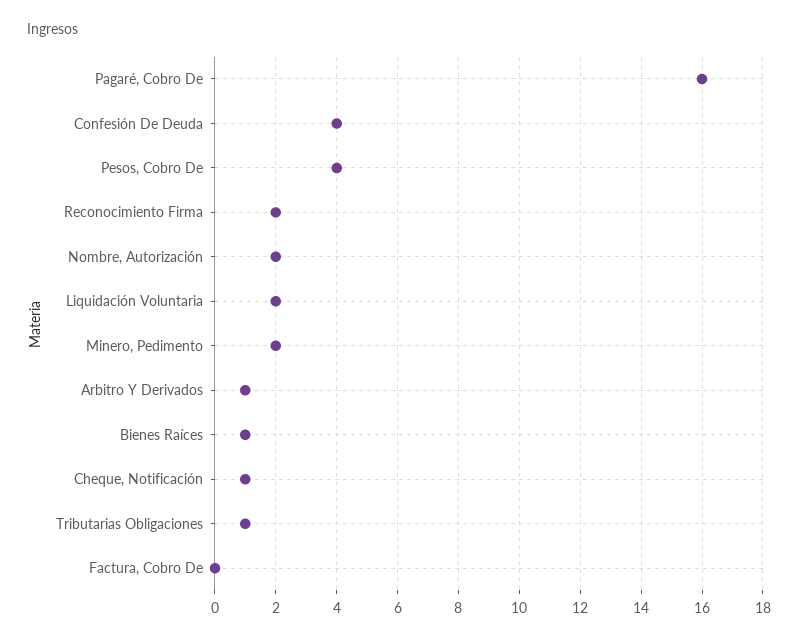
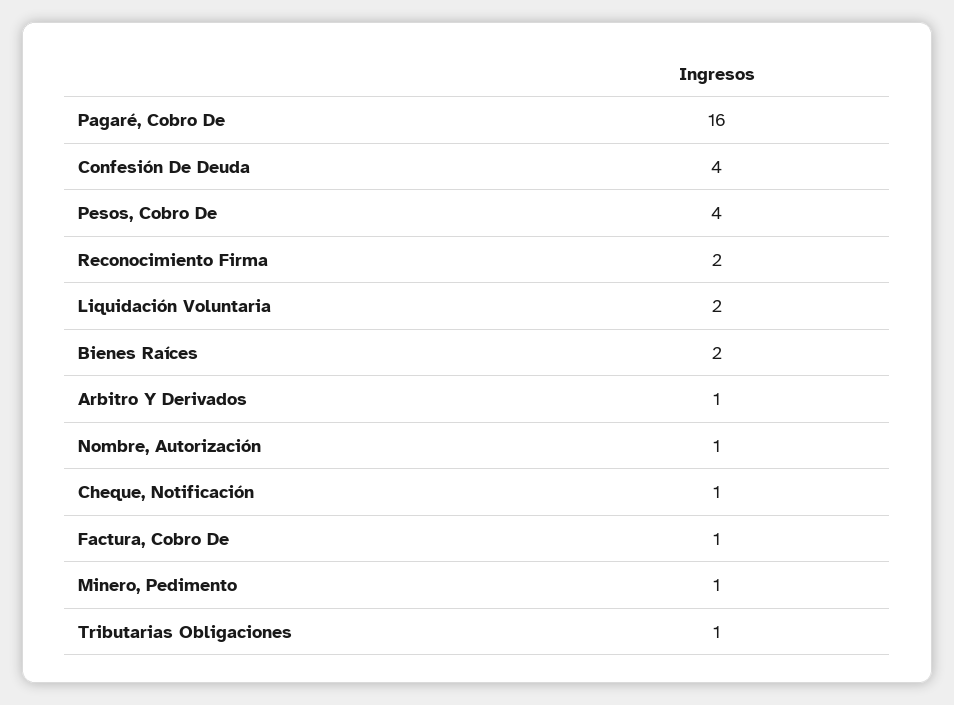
Nombre, Autorización: 2 -> 1
Minero, Pedimento: 2 -> 1
Bienes Raíces: 1 -> 2
Factura, Cobro De: 0 -> 1

